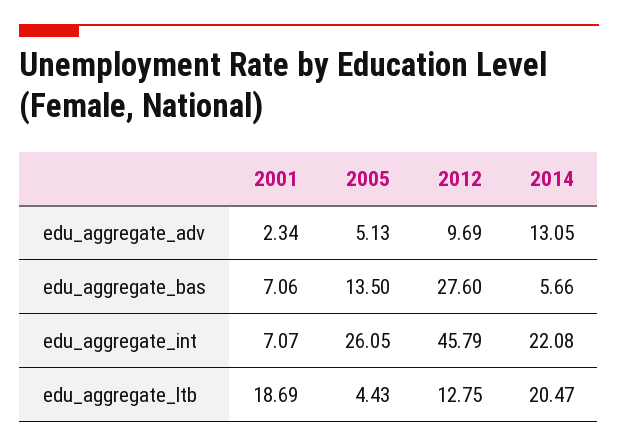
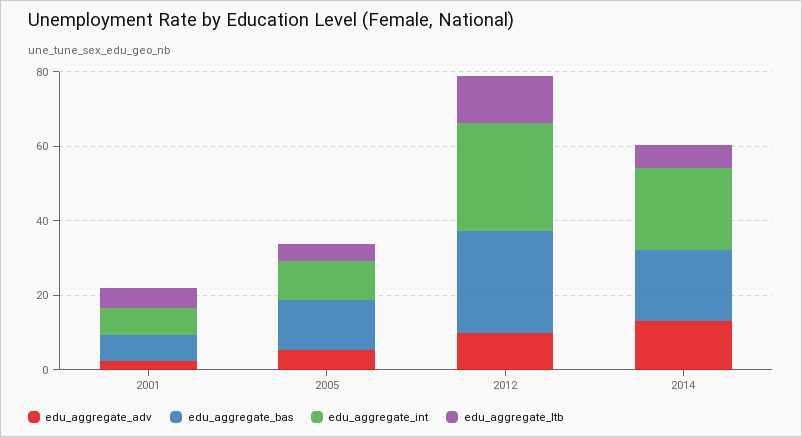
edu_aggregate_bas, 2014: 5.66 -> 20
edu_aggregate_int, 2005: 26.05 -> 10
edu_aggregate_int, 2012: 45.79 -> 30
edu_aggregate_ltb, 2001: 18.69 -> 5
edu_aggregate_ltb, 2014: 20.47 -> 5

